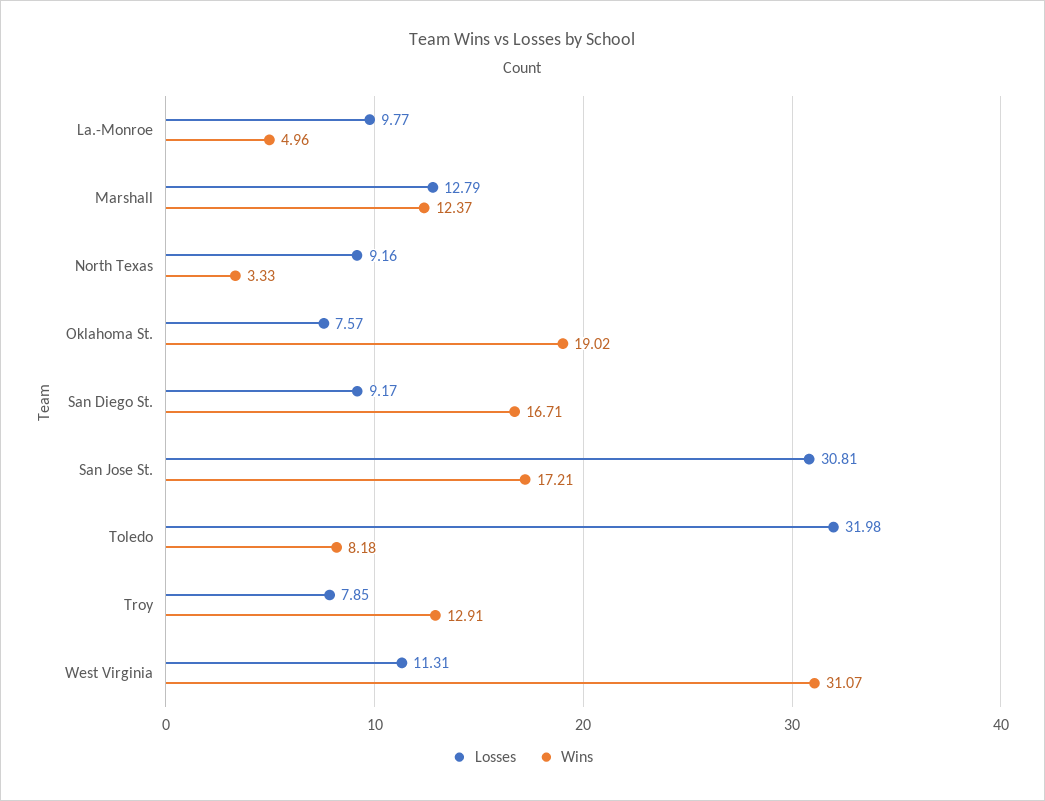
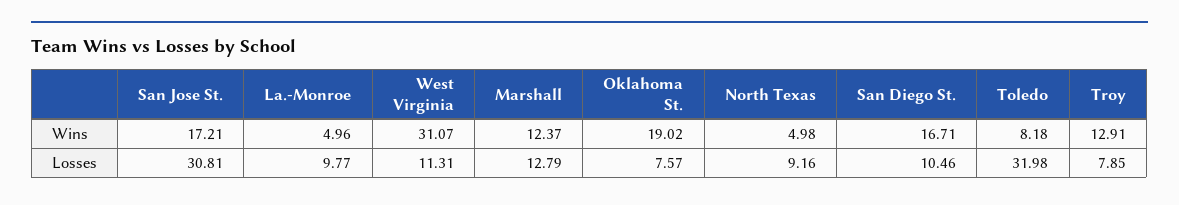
Wins, North Texas: 3.33 -> 4.98
Losses, San Diego St.: 9.17 -> 10.46

